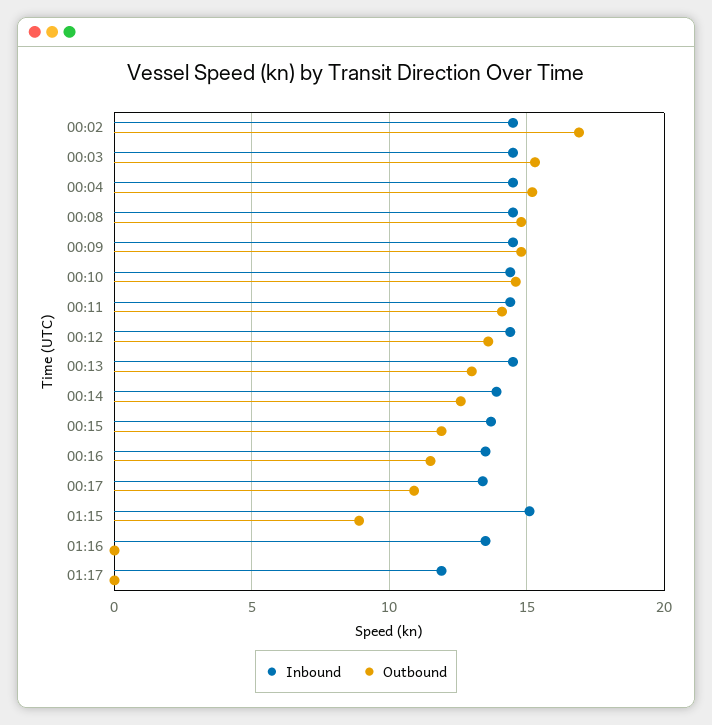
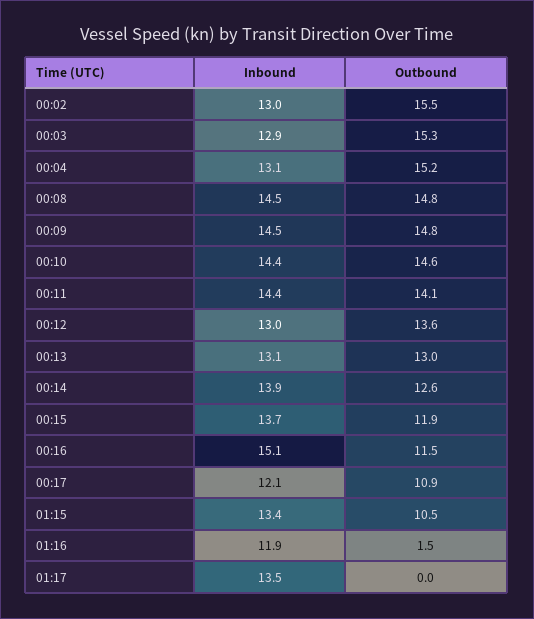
Inbound, 00:02: 14.5 -> 13
Outbound, 00:02: 17 -> 15.5
Inbound, 00:03: 14.5 -> 12.9
Inbound, 00:04: 14.5 -> 13.1
Inbound, 00:12: 14.5 -> 13
Inbound, 00:13: 14.5 -> 13.1
Inbound, 00:16: 13.5 -> 15.1
Inbound, 00:17: 13.5 -> 12.1
Inbound, 01:15: 15 -> 13.4
Outbound, 01:15: 9 -> 10.5
Inbound, 01:16: 13.5 -> 11.9
Outbound, 01:16: 0 -> 1.5
Inbound, 01:17: 12 -> 13.5

